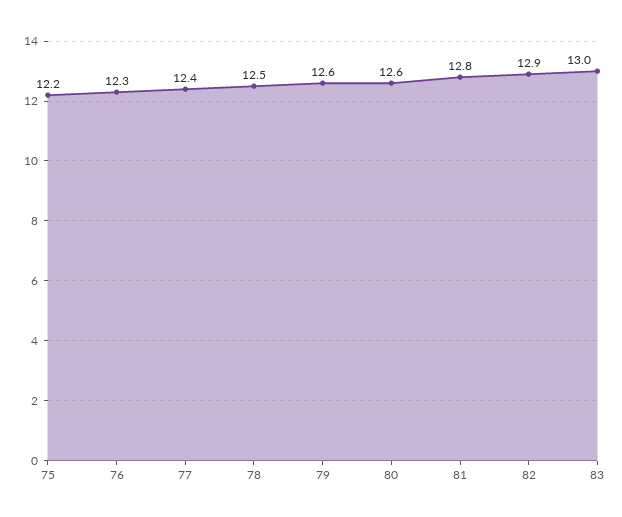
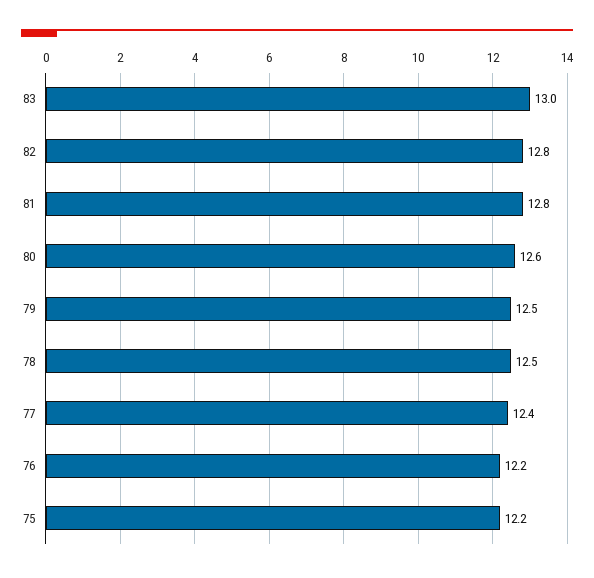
76: 12.3 -> 12.2
79: 12.6 -> 12.5
82: 12.9 -> 12.8

